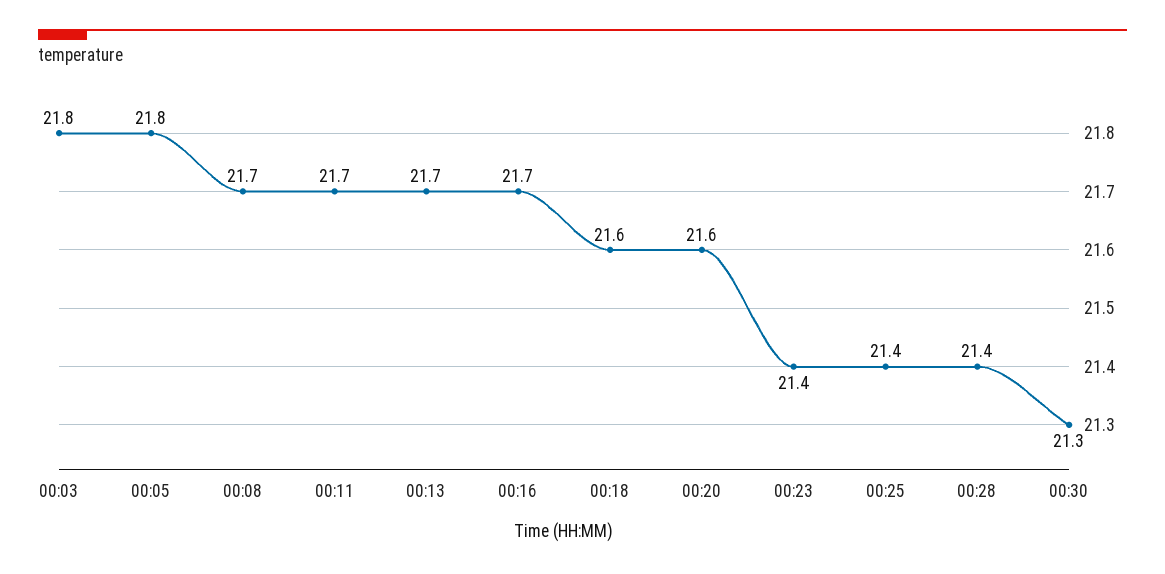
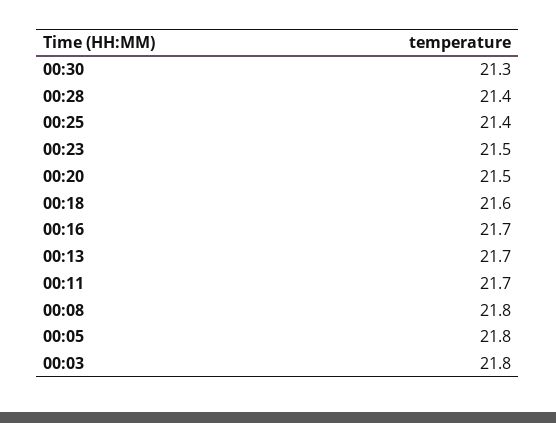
00:08: 21.7 -> 21.8
00:20: 21.6 -> 21.5
00:23: 21.4 -> 21.5

